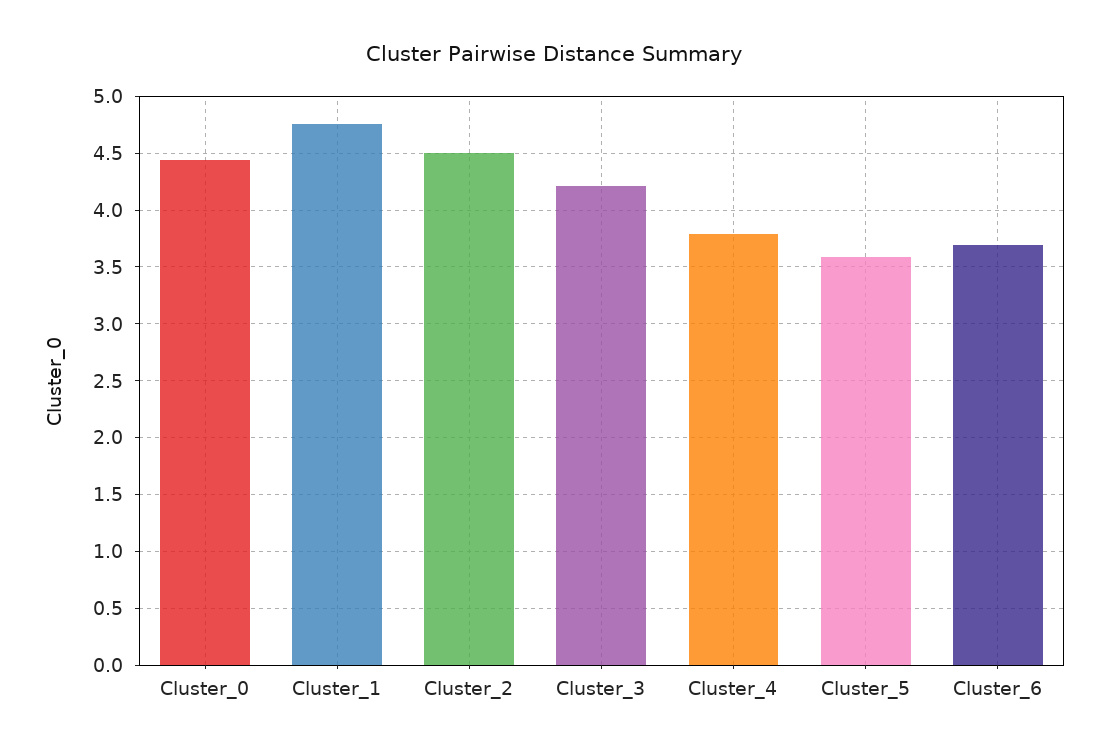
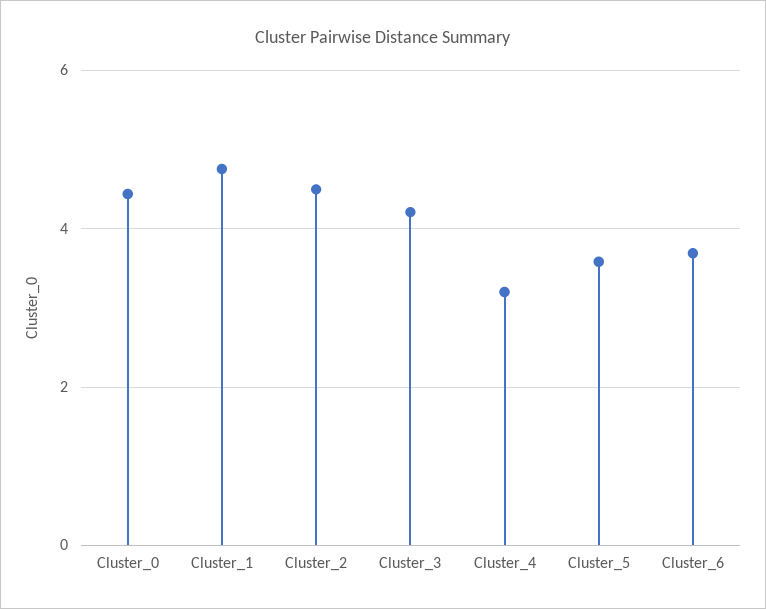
Cluster_4: 3.8 -> 3.2

